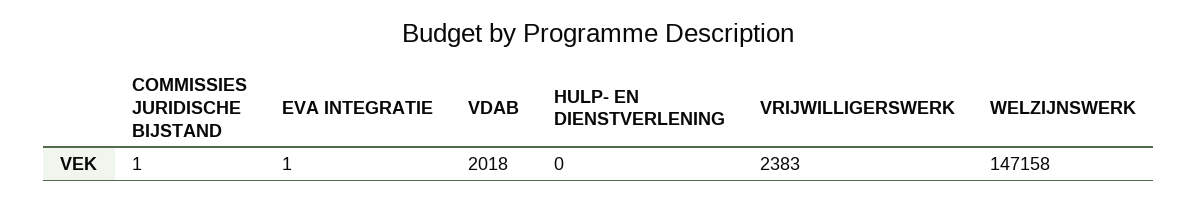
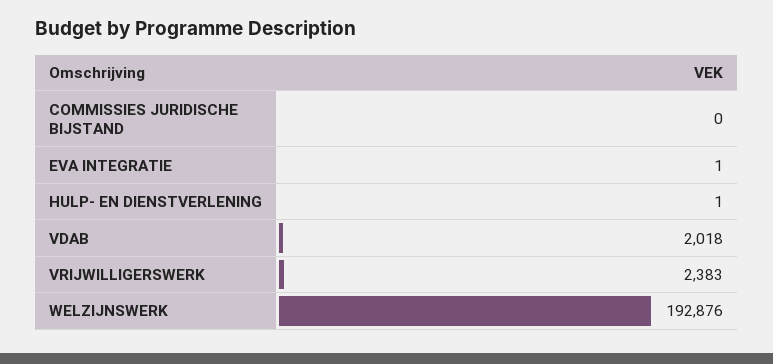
COMMISSIES JURIDISCHE BIJSTAND: 1 -> 0
HULP- EN DIENSTVERLENING: 0 -> 1
WELZIJNSWERK: 147158 -> 192876

